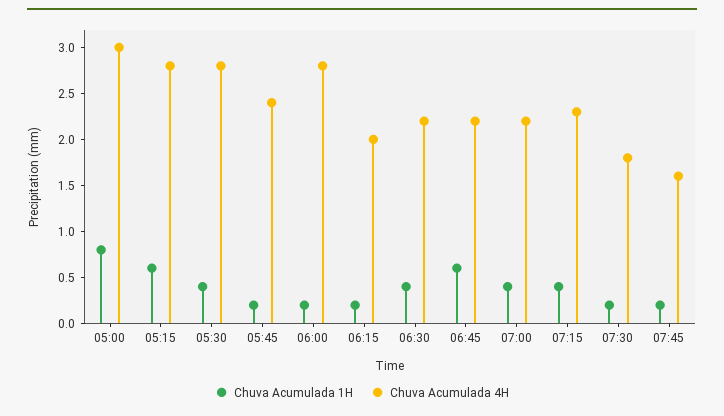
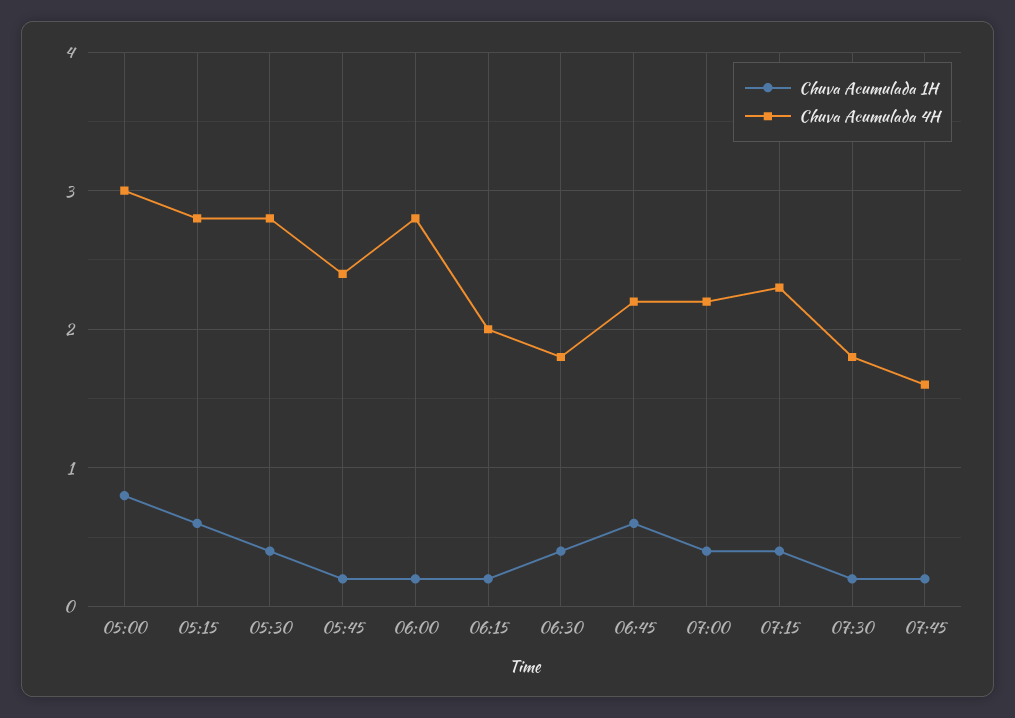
Chuva Acumulada 4H, 06:30: 2.2 -> 1.8

